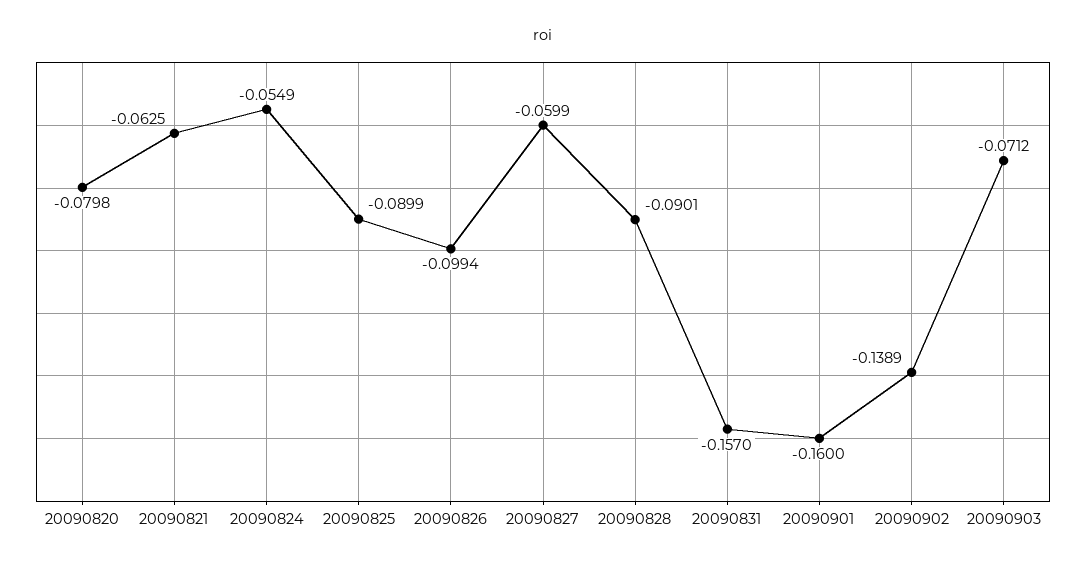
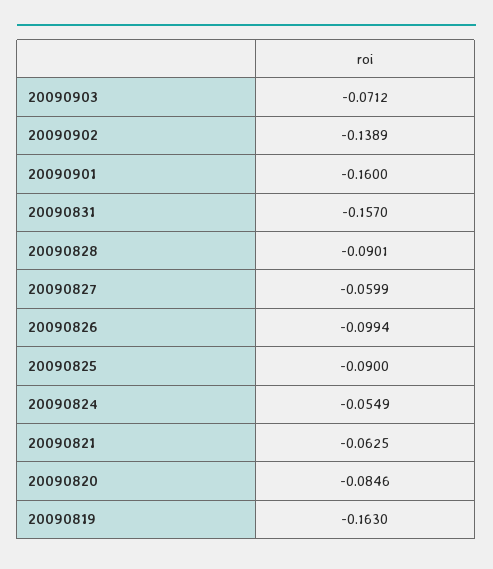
20090820: -0.0798 -> -0.0846
20090825: -0.0899 -> -0.09
20090819: none -> -0.163

